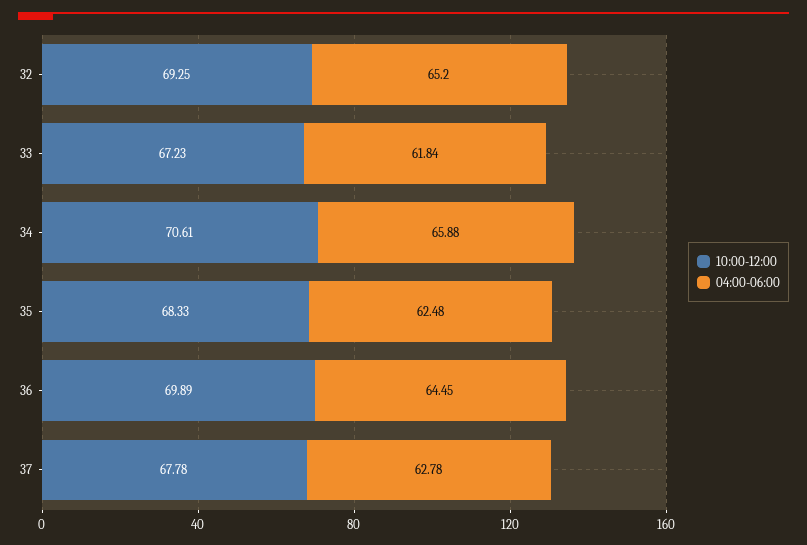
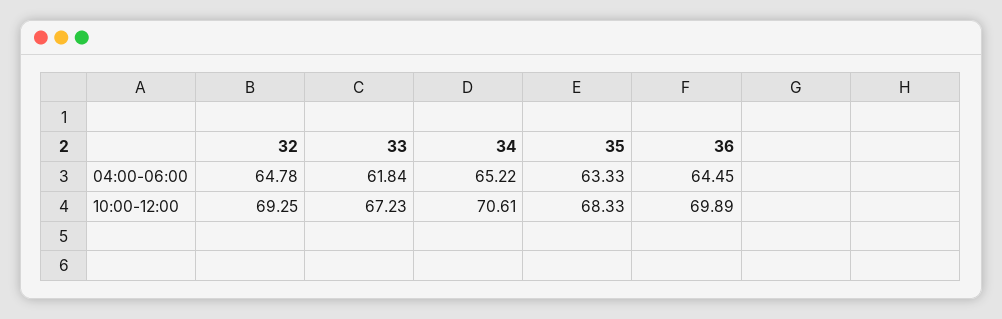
04:00-06:00, 32: 65.2 -> 64.78
04:00-06:00, 34: 65.88 -> 65.22
04:00-06:00, 35: 62.48 -> 63.33
10:00-12:00, 37: 67.78 -> none
04:00-06:00, 37: 62.78 -> none

